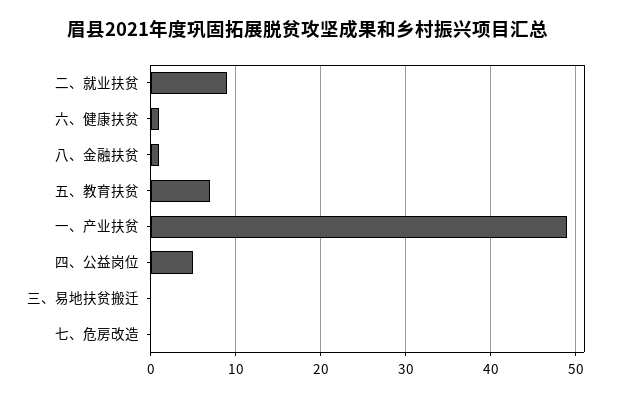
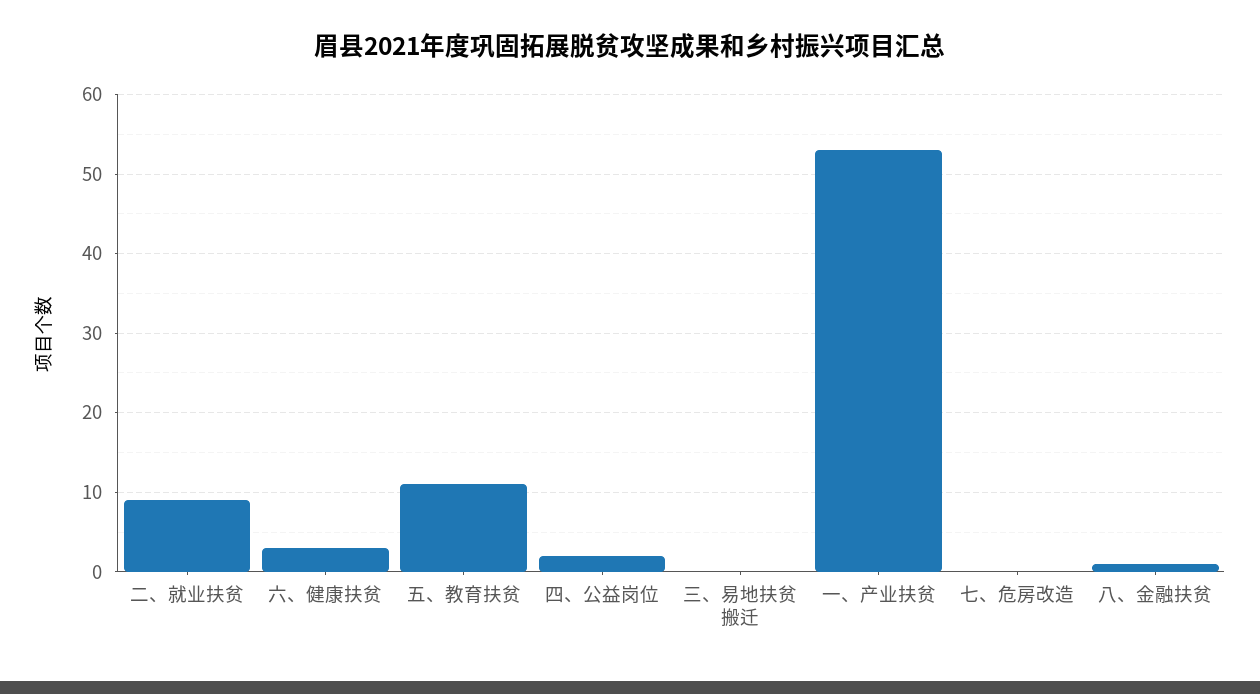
六、健康扶贫: 1 -> 3
五、教育扶贫: 7 -> 11
一、产业扶贫: 49 -> 53
四、公益岗位: 5 -> 2

